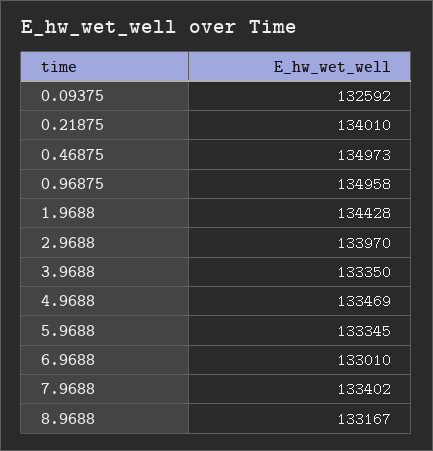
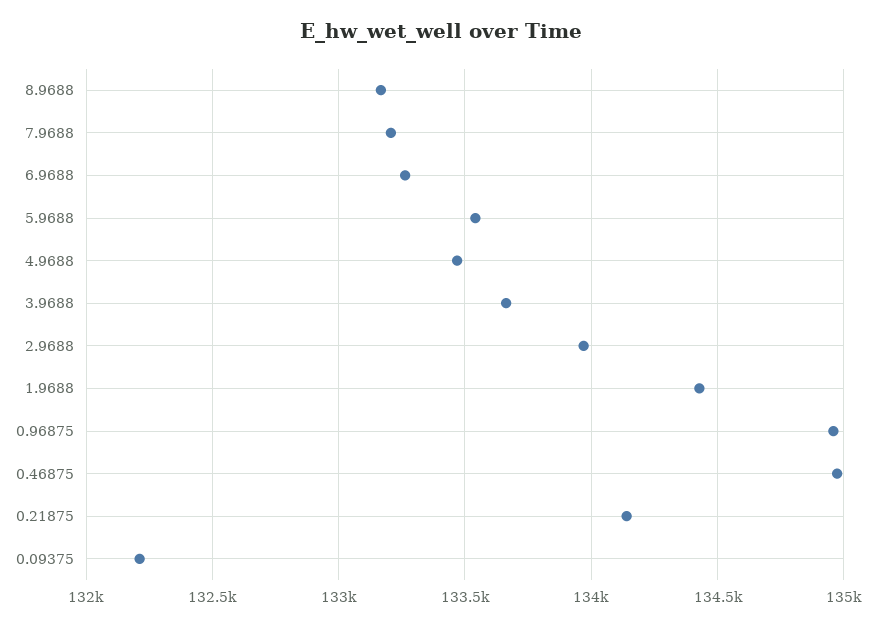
0.09375: 132592 -> 132200
0.21875: 134010 -> 134150
3.9688: 133350 -> 133650
5.9688: 133345 -> 133550
6.9688: 133010 -> 133250
7.9688: 133402 -> 133200

